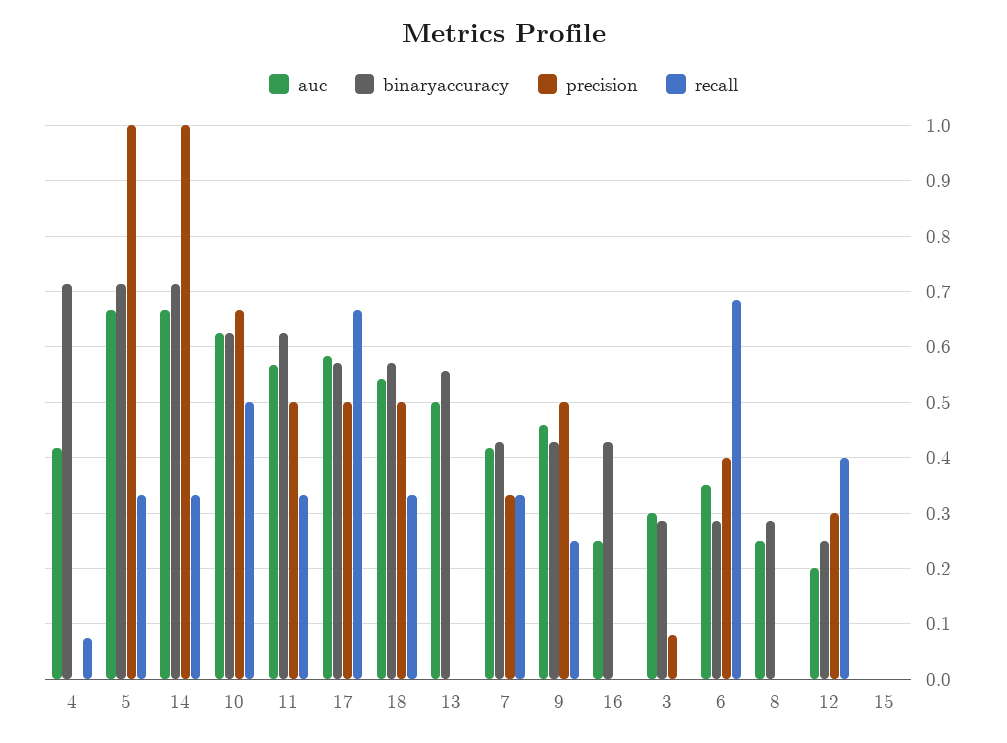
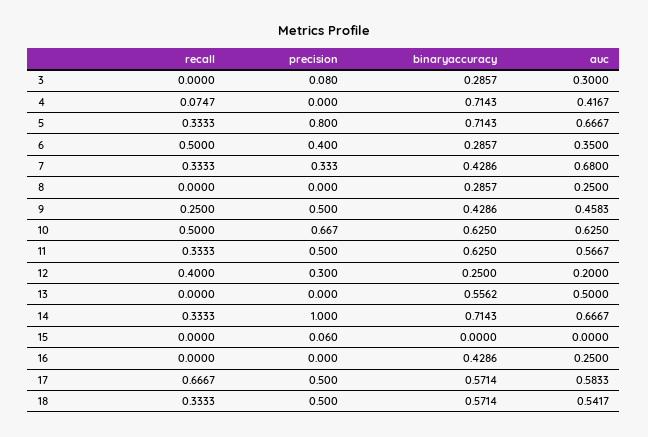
precision, 5: 1 -> 0.8
auc, 7: 0.42 -> 0.68
recall, 6: 0.68 -> 0.5
precision, 15: 0 -> 0.06

